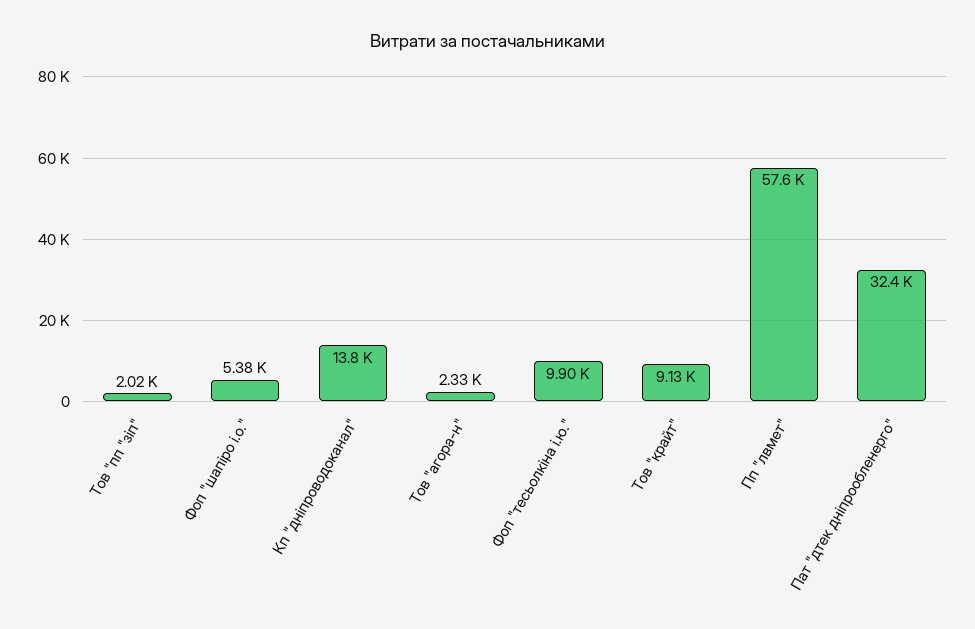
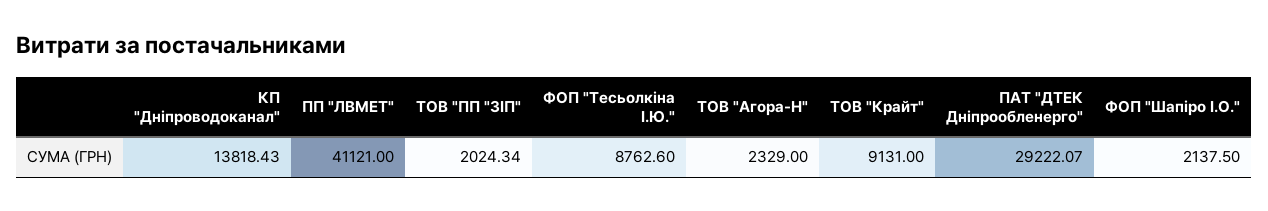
Фоп "шапіро і.о.": 5380 -> 2137.5
Фоп "тесьолкіна і.ю.": 9900 -> 8762.6
Пп "лвмет": 57600 -> 41121
Пат "дтек дніпрообленерго": 32400 -> 29222.07

